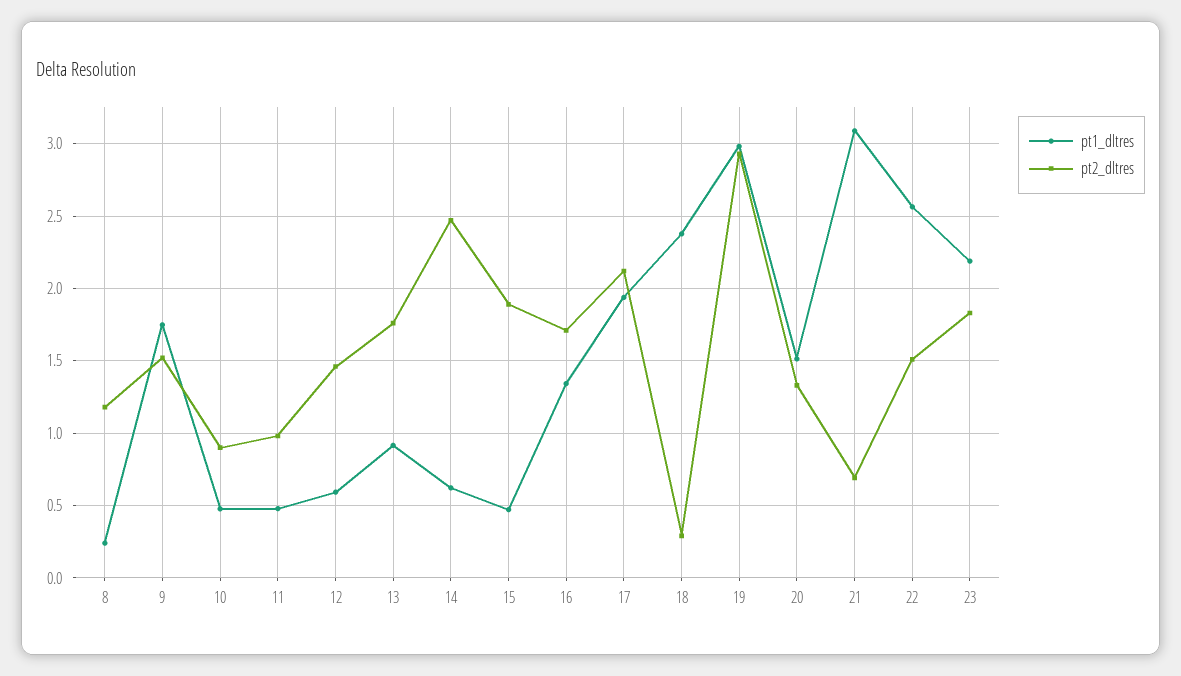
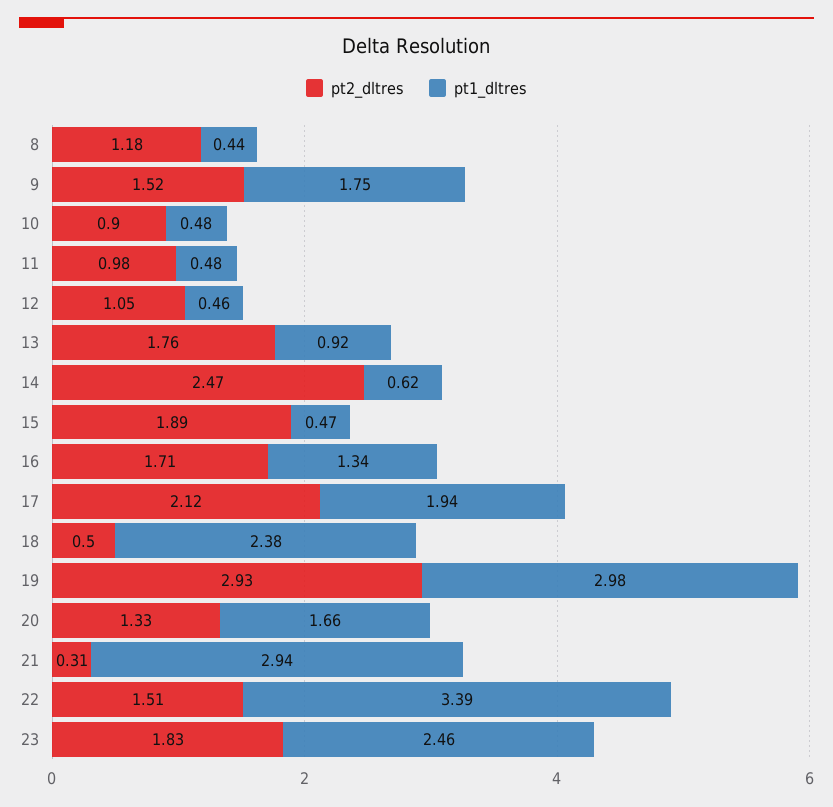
pt1_dltres, 8: 0.25 -> 0.44
pt1_dltres, 12: 0.6 -> 0.46
pt2_dltres, 12: 1.45 -> 1.05
pt2_dltres, 18: 0.3 -> 0.5
pt1_dltres, 20: 1.5 -> 1.66
pt1_dltres, 21: 3.1 -> 2.94
pt2_dltres, 21: 0.7 -> 0.31
pt1_dltres, 22: 2.55 -> 3.39
pt1_dltres, 23: 2.2 -> 2.46

